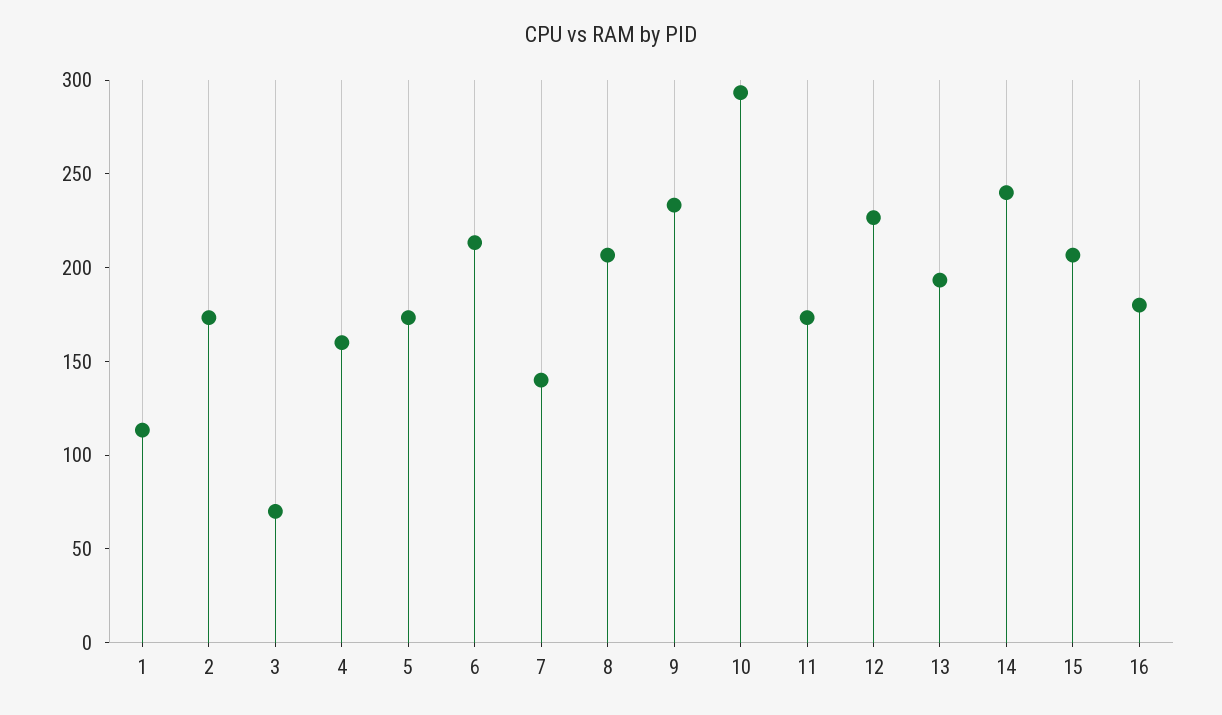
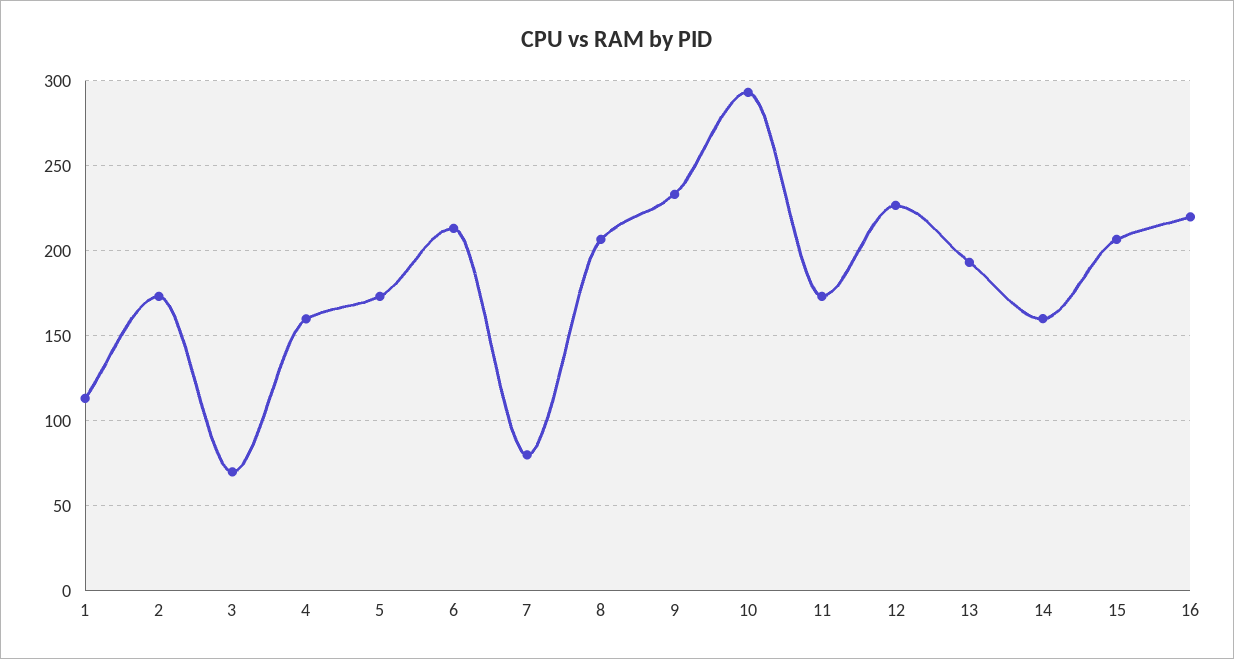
7: 140 -> 80
14: 240 -> 160
16: 180 -> 220

